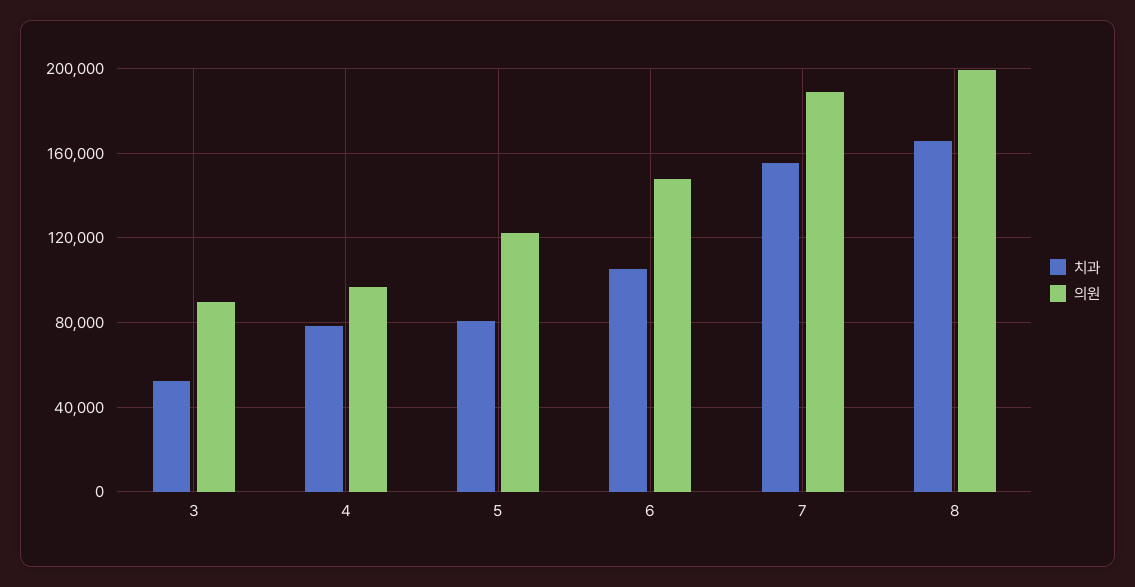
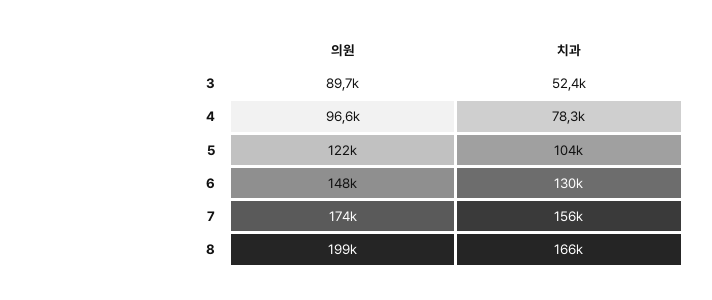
치과, 5: 80000 -> 104000
치과, 6: 105000 -> 130000
의원, 7: 190000 -> 174000

